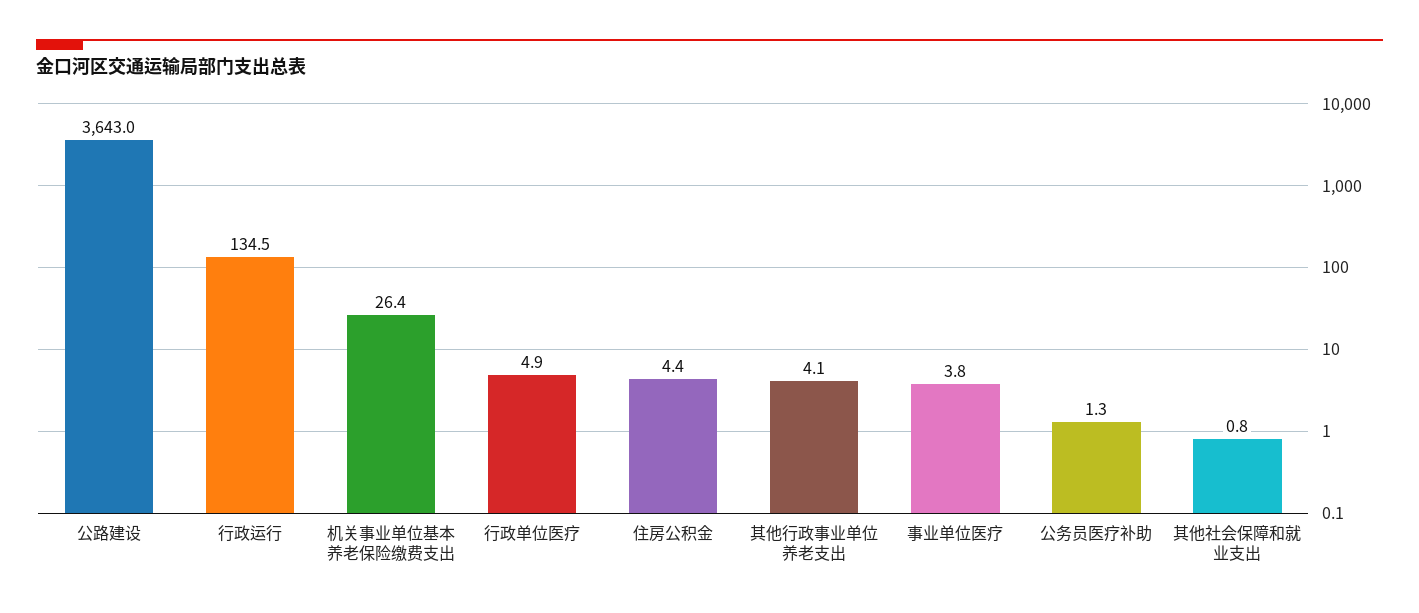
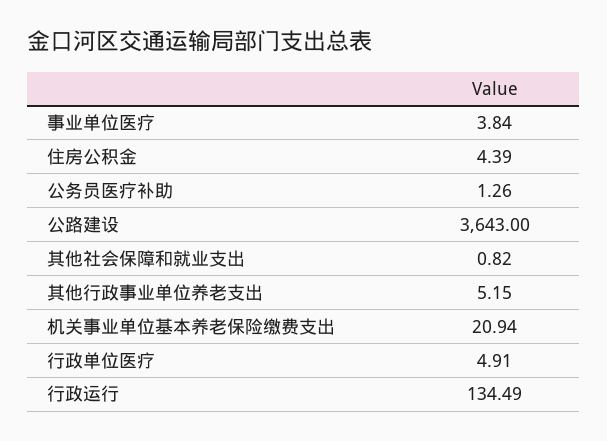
机关事业单位基本养老保险缴费支出: 26.4 -> 20.94
其他行政事业单位养老支出: 4.1 -> 5.15

